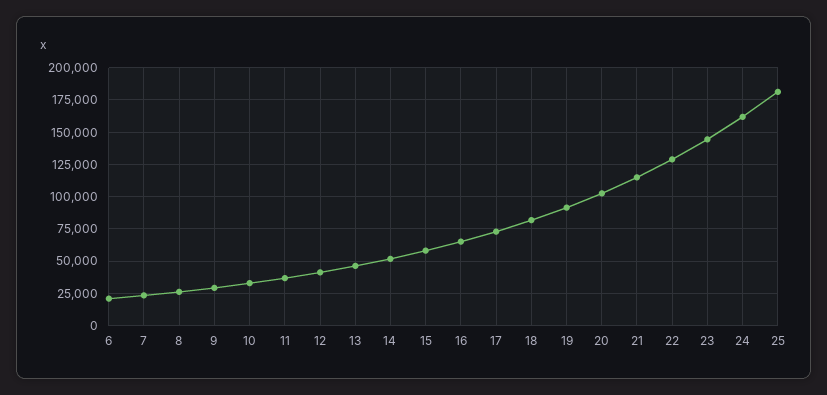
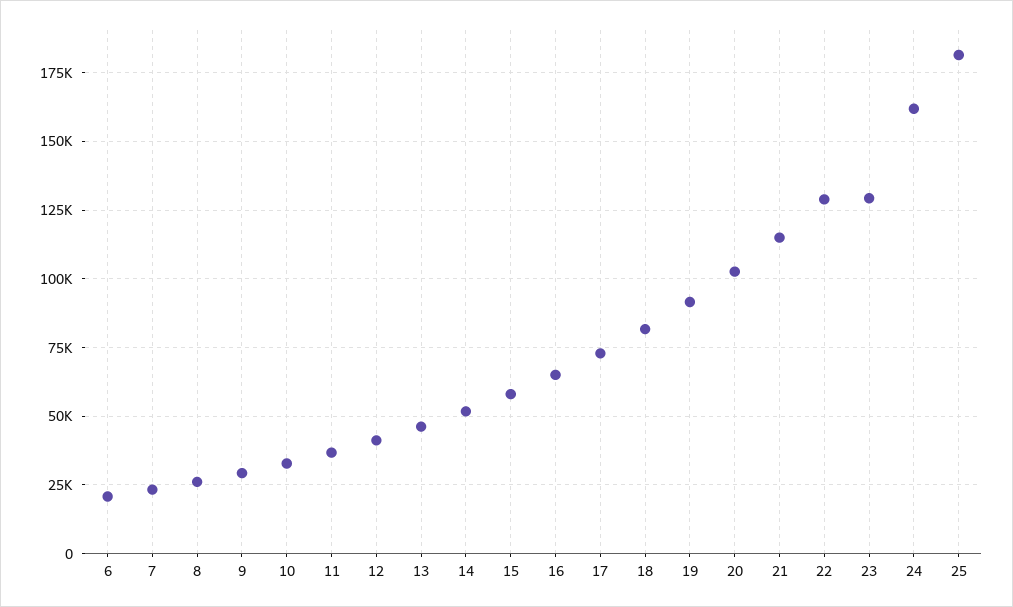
23: 145000 -> 130000

